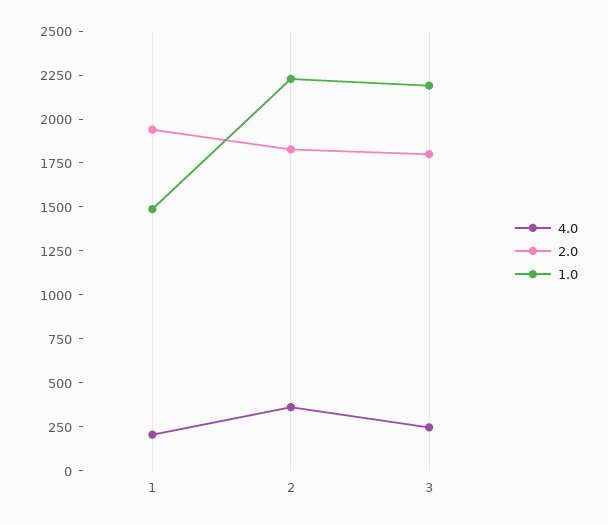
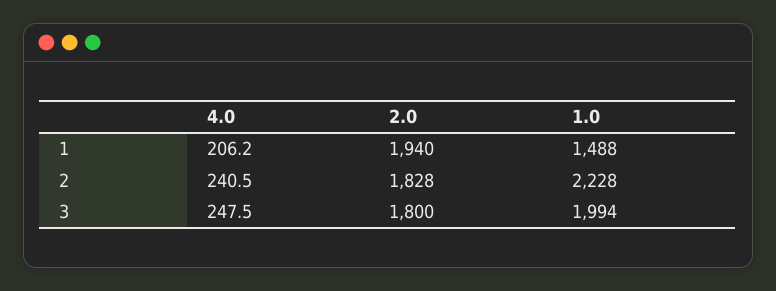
4.0, 2: 350 -> 240.5
1.0, 3: 2200 -> 1994

